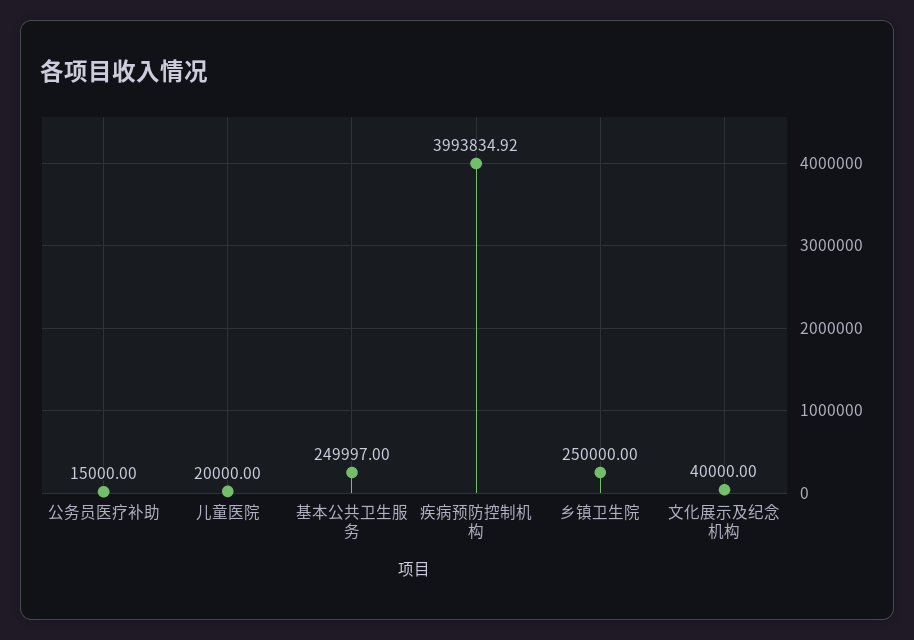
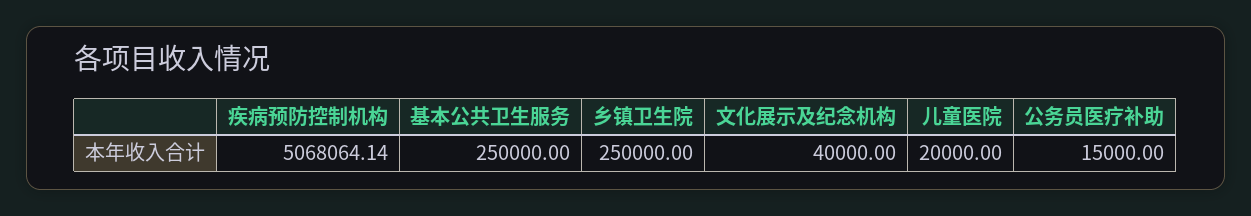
基本公共卫生服务: 249997 -> 250000
疾病预防控制机构: 3993834.92 -> 5068064.14

